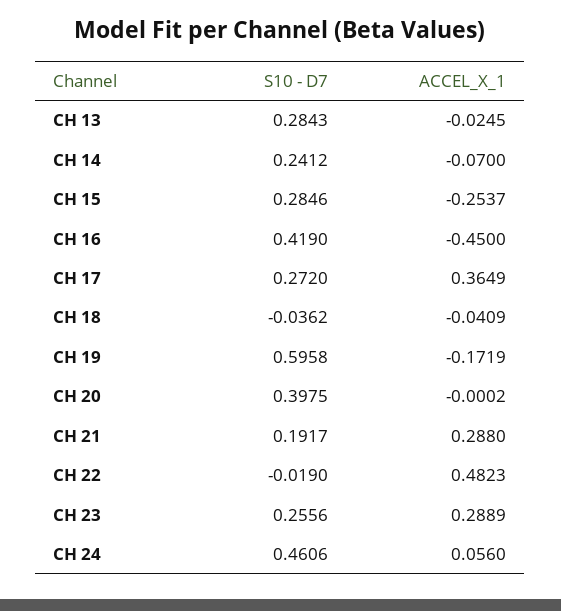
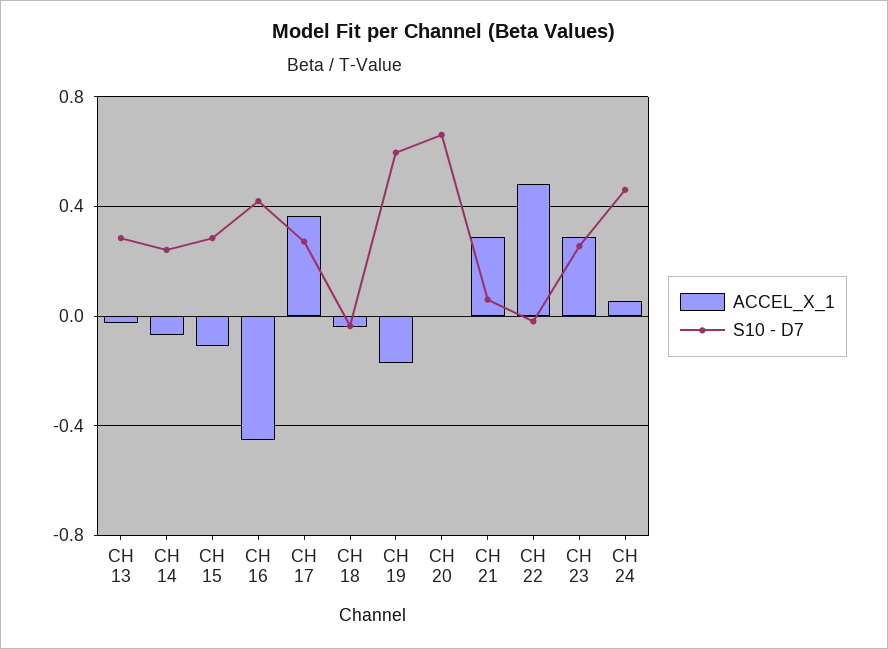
ACCEL_X_1, CH 15: -0.2537 -> -0.1
S10 - D7, CH 20: 0.3975 -> 0.65
S10 - D7, CH 21: 0.1917 -> 0.05

